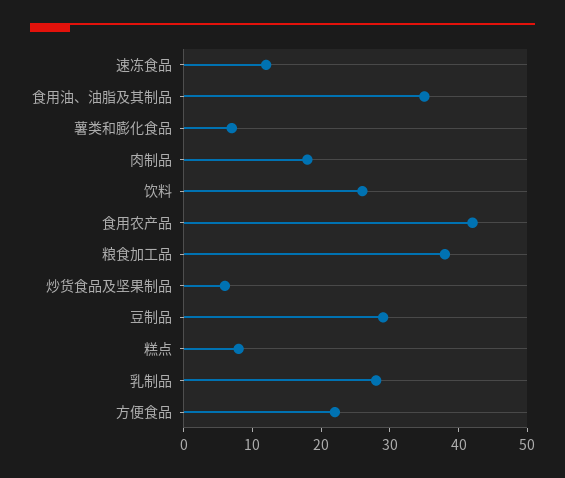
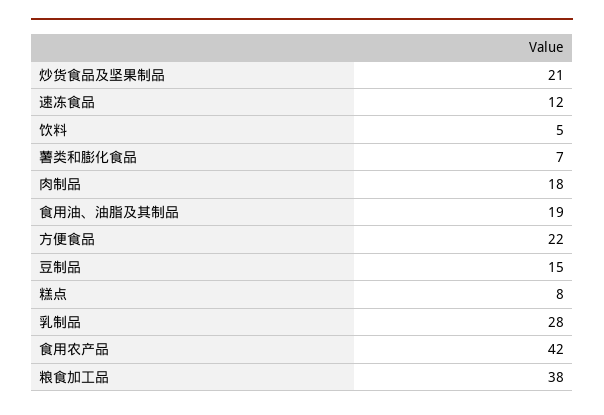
食用油、油脂及其制品: 35 -> 19
饮料: 25 -> 5
炒货食品及坚果制品: 5 -> 21
豆制品: 30 -> 15

